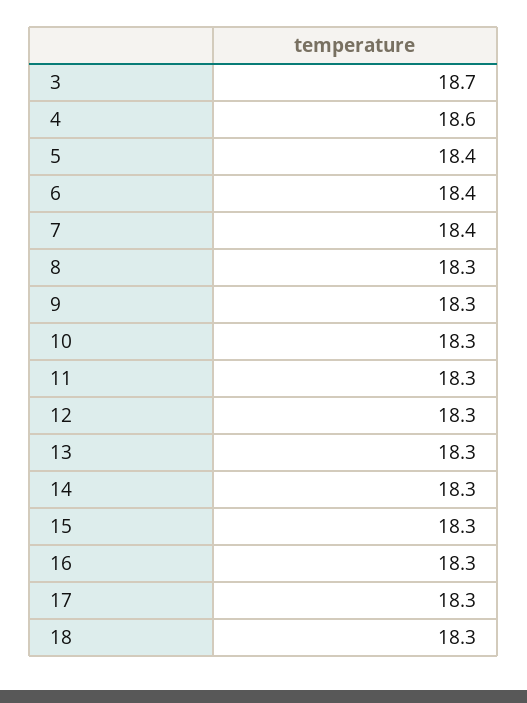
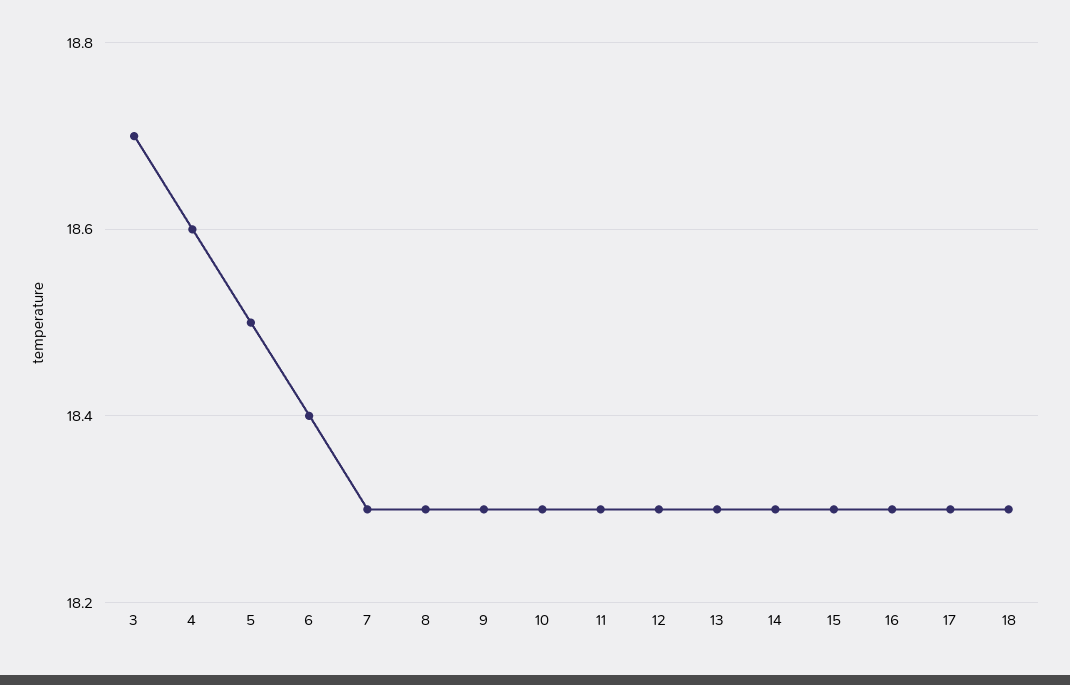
5: 18.4 -> 18.5
7: 18.4 -> 18.3

